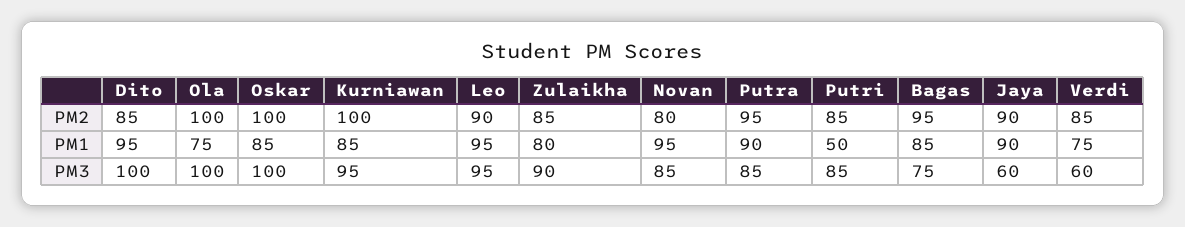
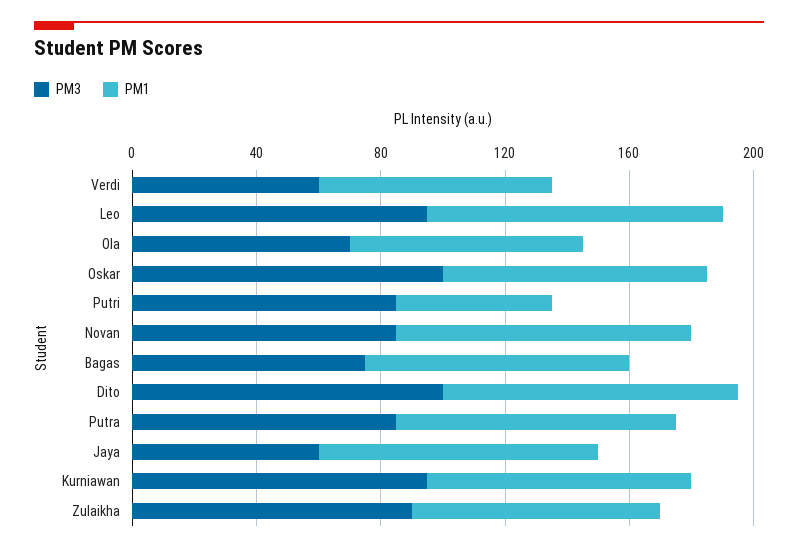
PM2, Dito: 85 -> none
PM2, Ola: 100 -> none
PM2, Oskar: 100 -> none
PM2, Kurniawan: 100 -> none
PM2, Leo: 90 -> none
PM2, Zulaikha: 85 -> none
PM2, Novan: 80 -> none
PM2, Putra: 95 -> none
PM2, Putri: 85 -> none
PM2, Bagas: 95 -> none
PM2, Jaya: 90 -> none
PM2, Verdi: 85 -> none
PM3, Ola: 100 -> 70

